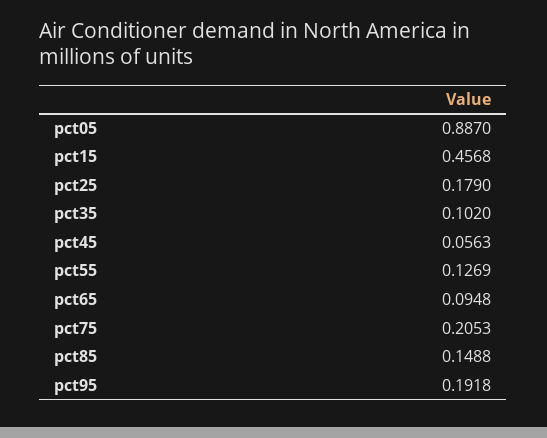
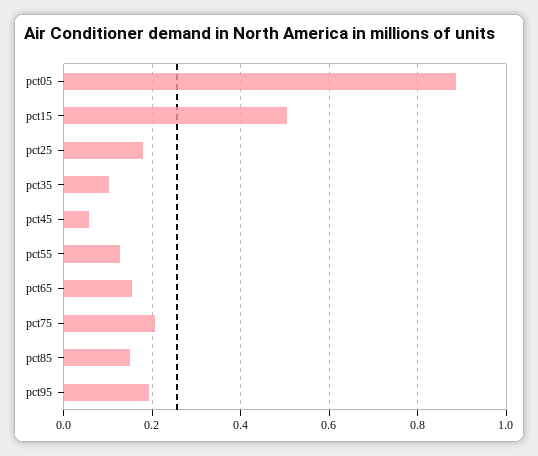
pct15: 0.4568 -> 0.5
pct65: 0.0948 -> 0.16

